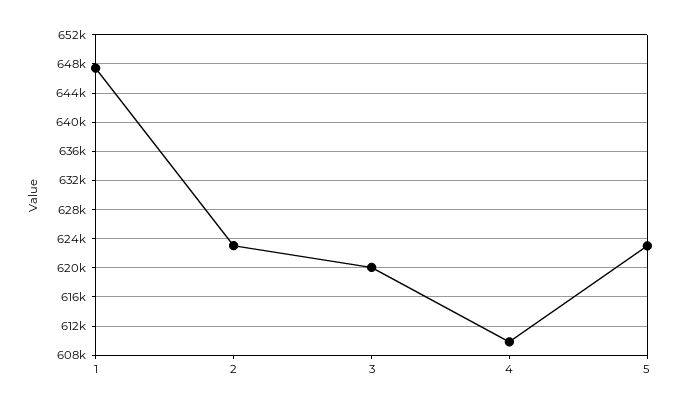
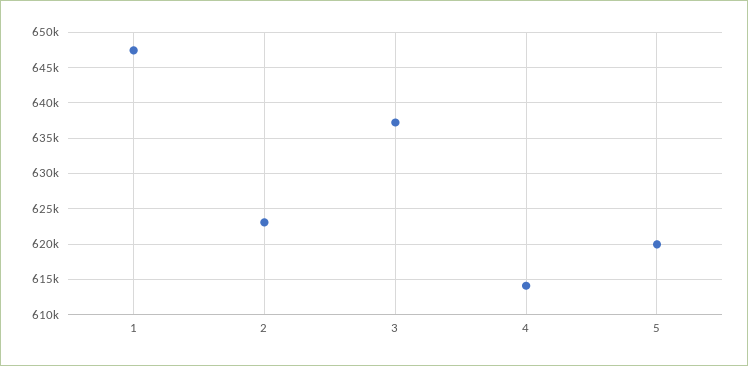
3: 620000 -> 637000
4: 610000 -> 614000
5: 623000 -> 620000

